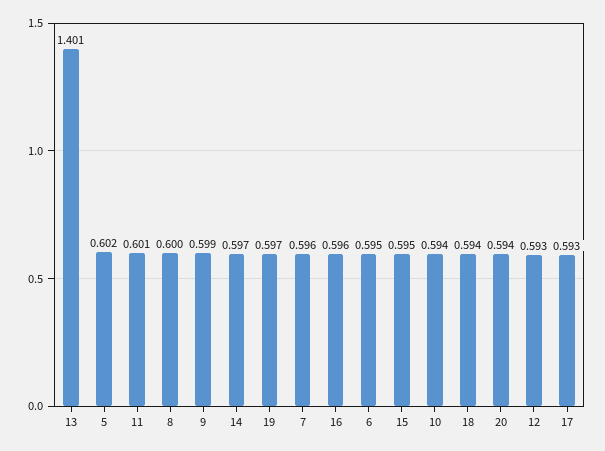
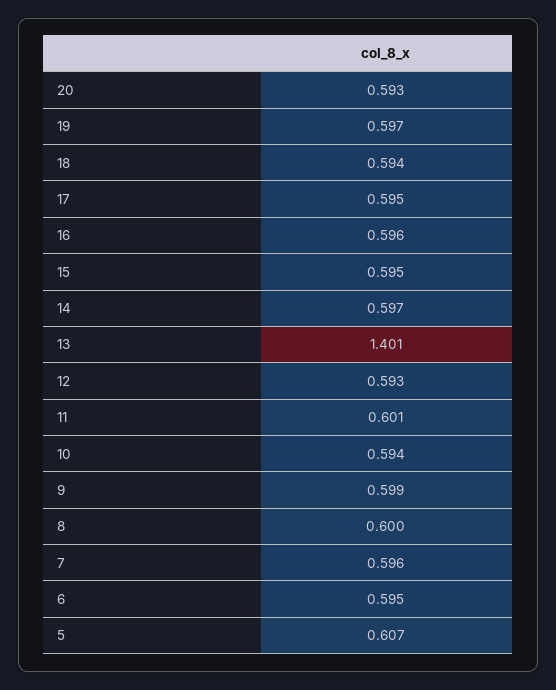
5: 0.602 -> 0.607
20: 0.594 -> 0.593
17: 0.593 -> 0.595

